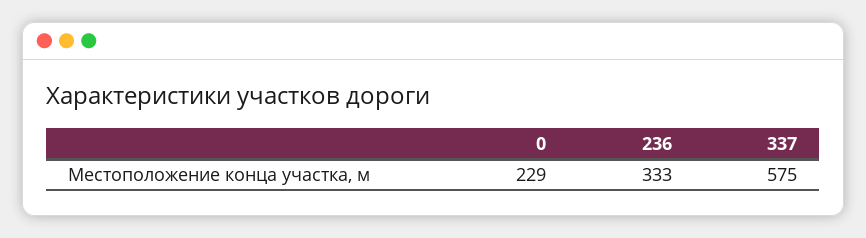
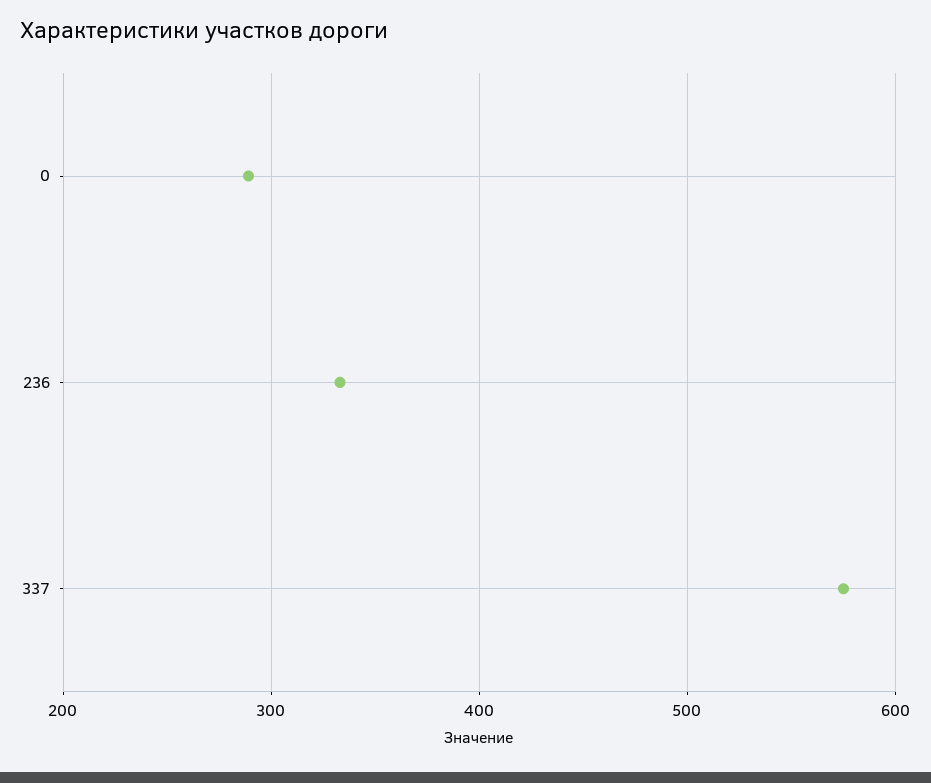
0: 229 -> 290

